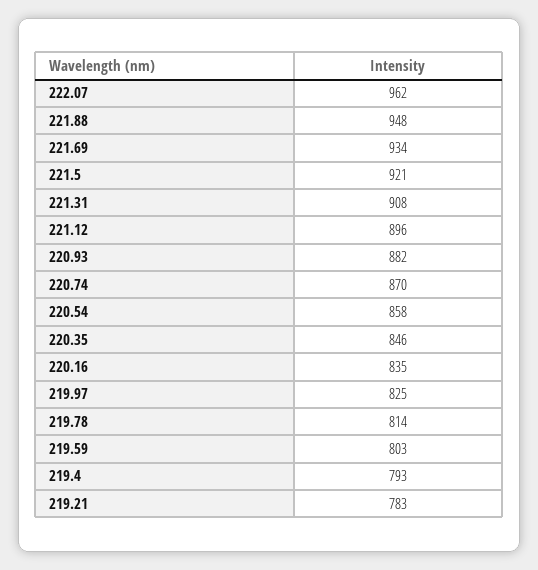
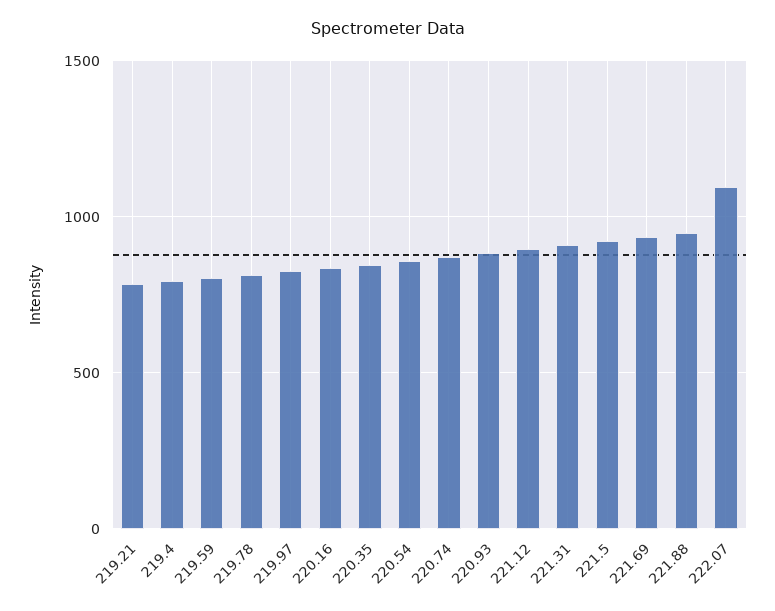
222.07: 962 -> 1100

